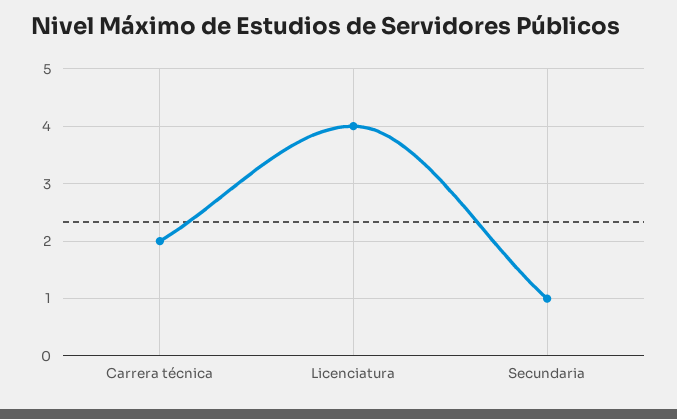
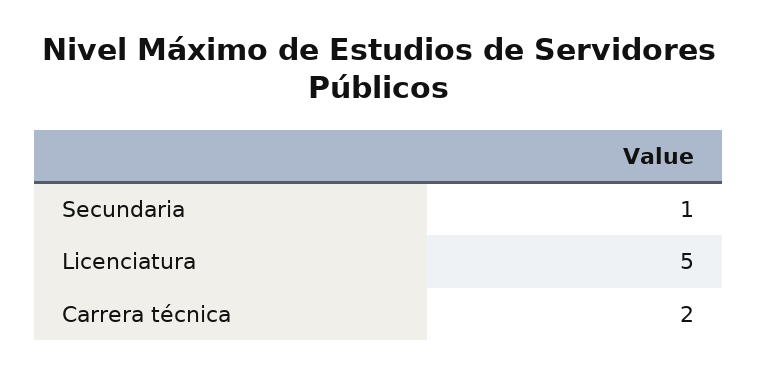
Licenciatura: 4 -> 5

